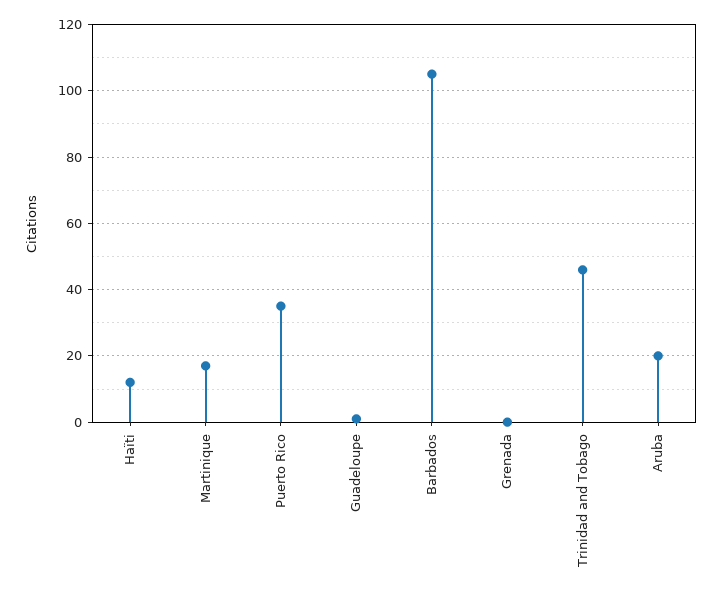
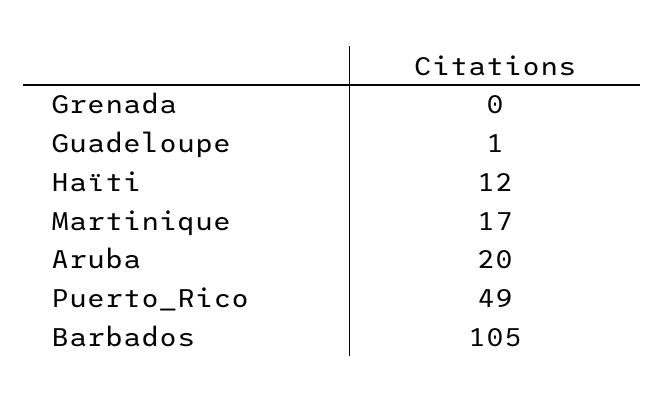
Puerto Rico: 35 -> 49
Trinidad and Tobago: 45 -> none

